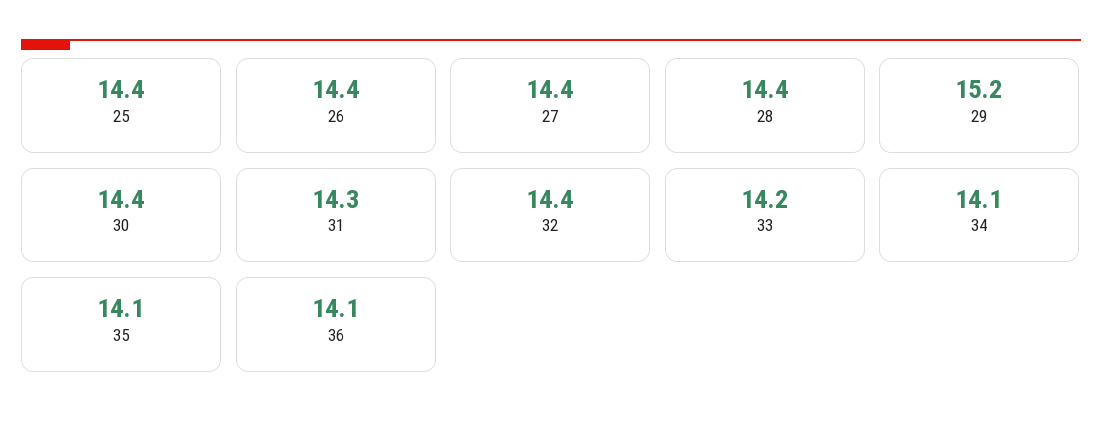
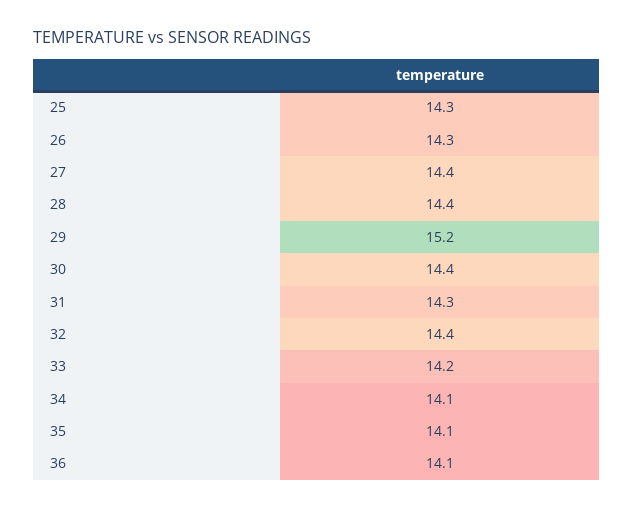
25: 14.4 -> 14.3
26: 14.4 -> 14.3

